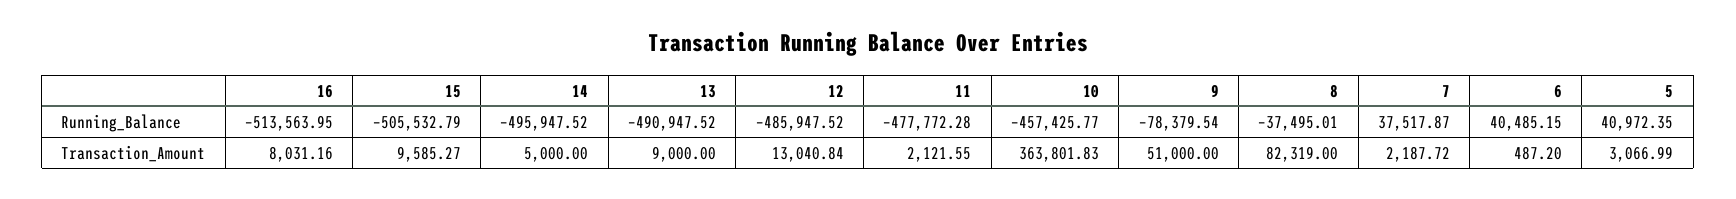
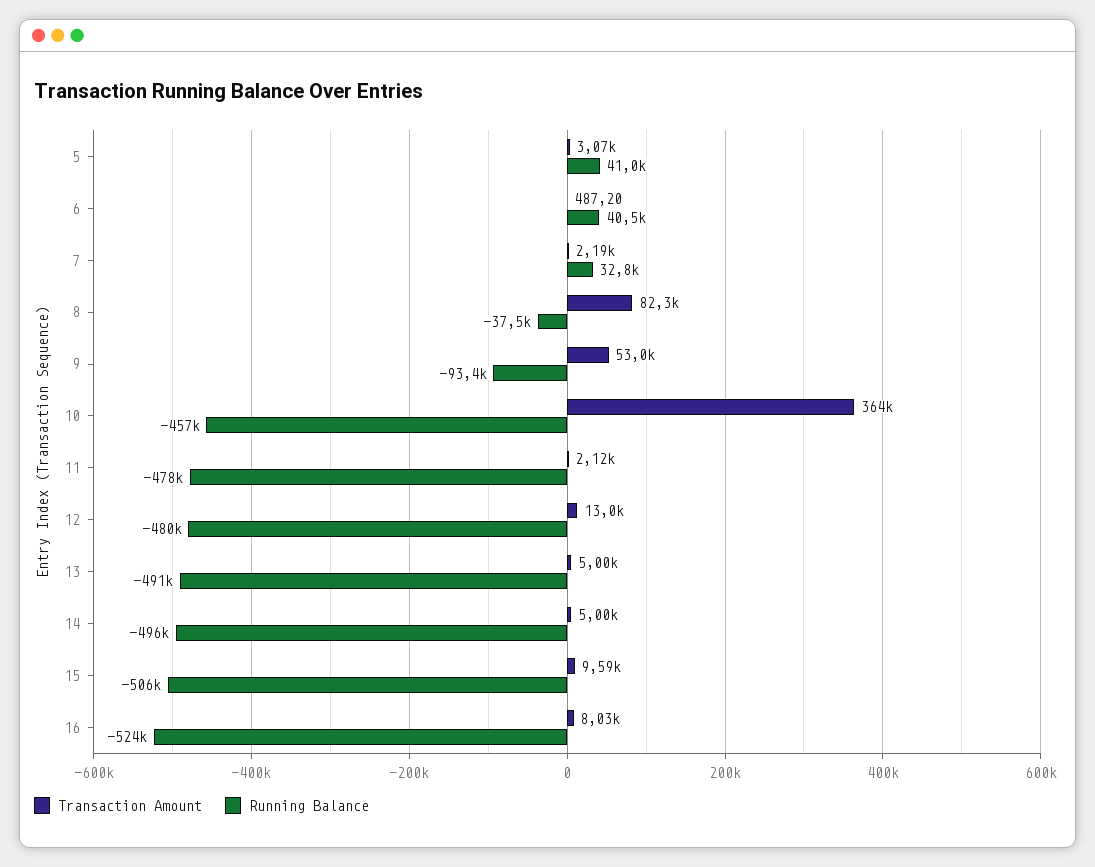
Running_Balance, 16: -513563.95 -> -524000
Running_Balance, 12: -485947.52 -> -480000
Running_Balance, 9: -78379.54 -> -93400
Running_Balance, 7: 37517.87 -> 32800
Transaction_Amount, 13: 9000 -> 5000
Transaction_Amount, 9: 51000 -> 53000

